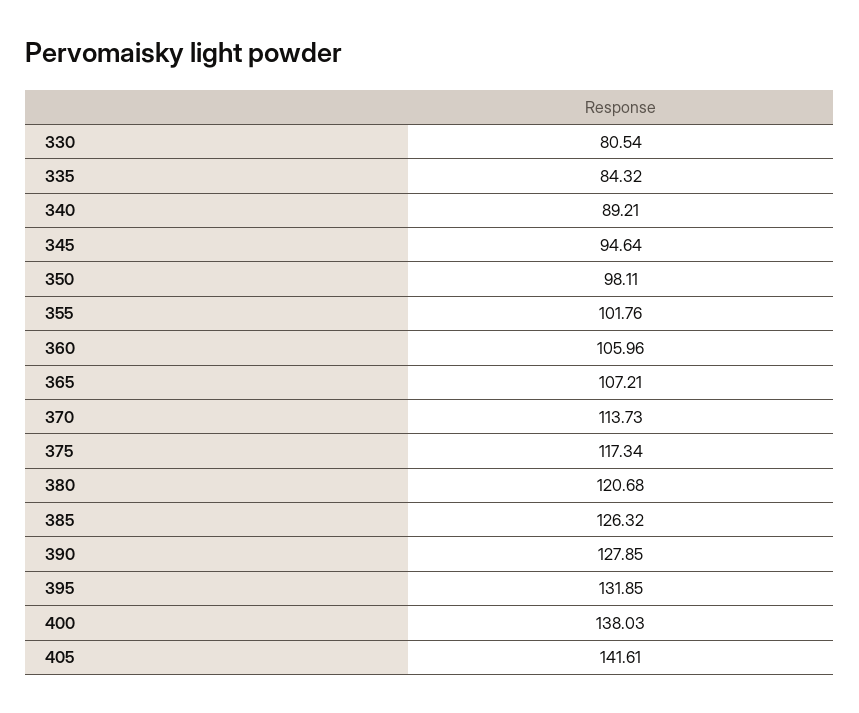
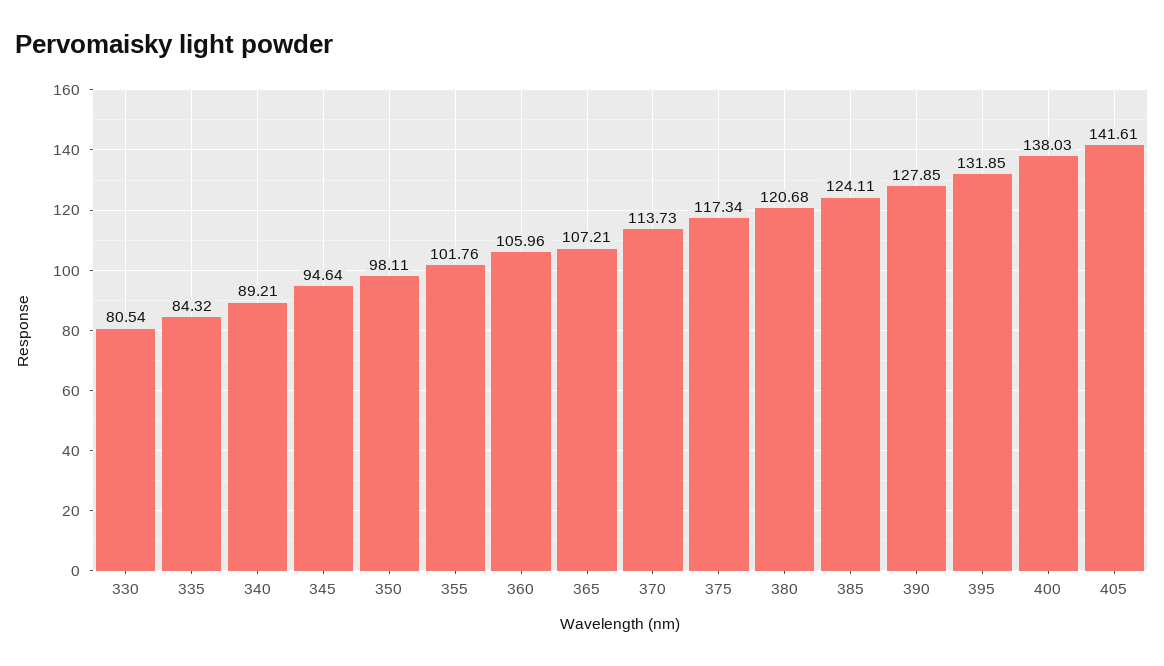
385: 126.32 -> 124.11

